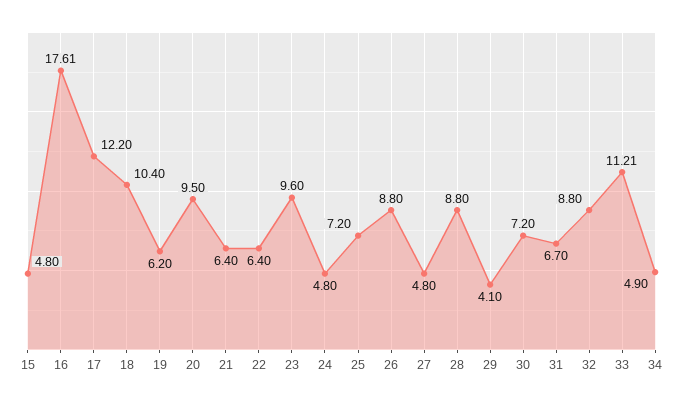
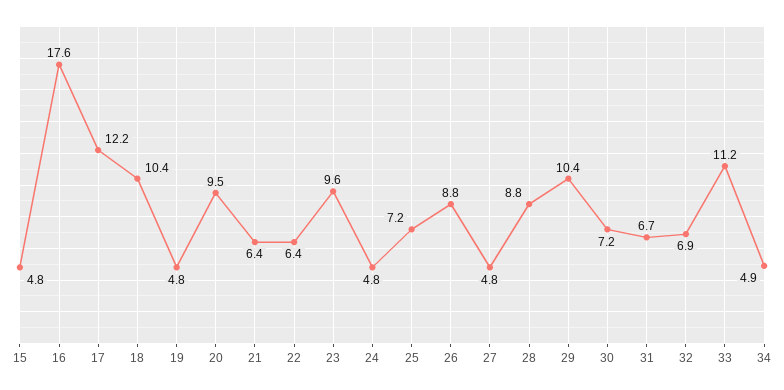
19: 6.2 -> 4.8
29: 4.1 -> 10.4
32: 8.8 -> 6.9

